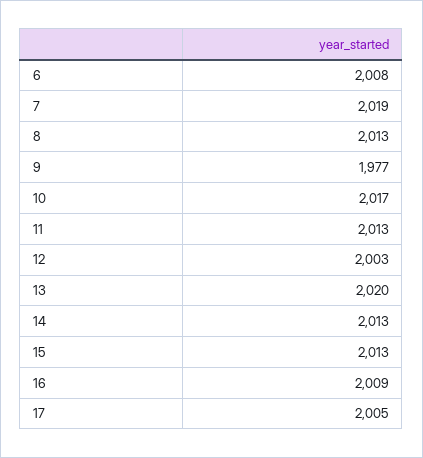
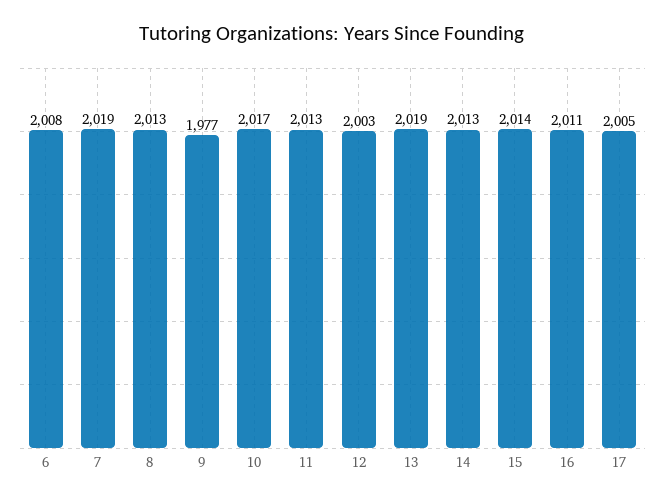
13: 2020 -> 2019
15: 2013 -> 2014
16: 2009 -> 2011

